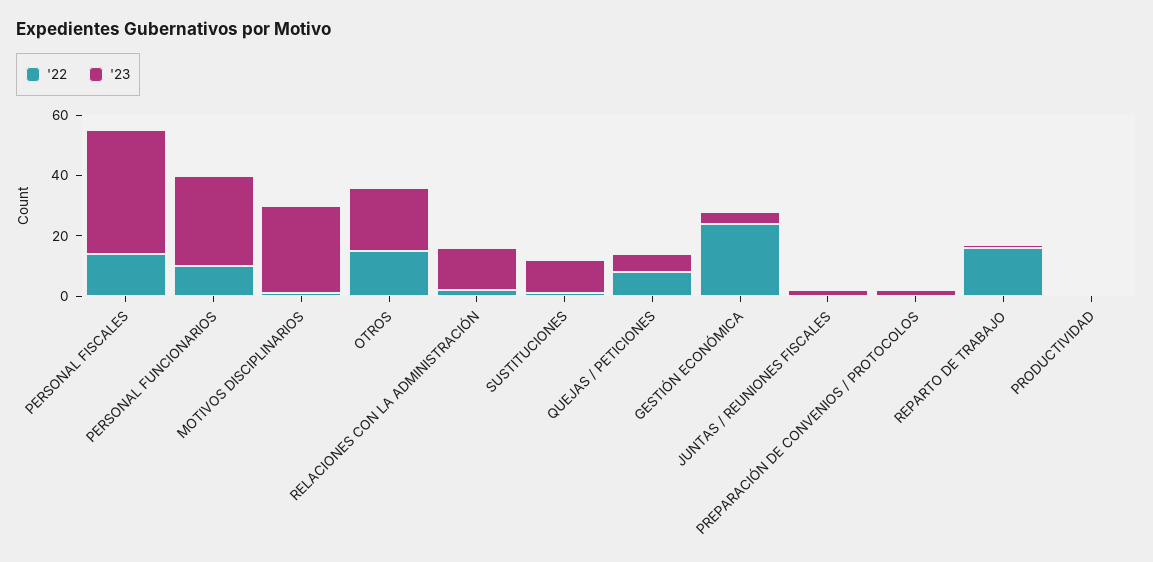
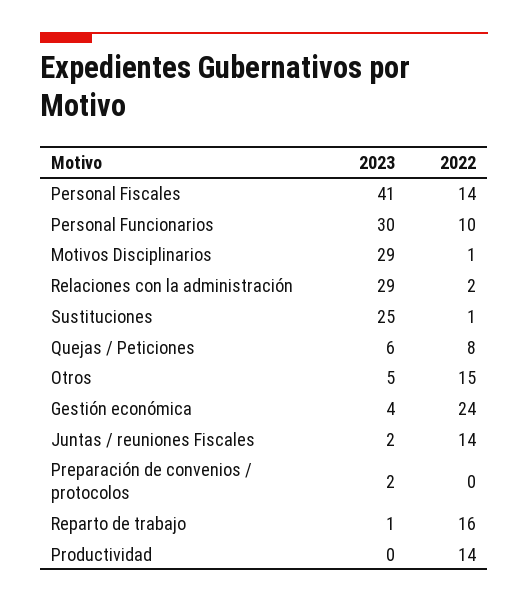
'23, OTROS: 20 -> 5
'23, RELACIONES CON LA ADMINISTRACIÓN: 15 -> 29
'23, SUSTITUCIONES: 10 -> 25
'22, JUNTAS / REUNIONES FISCALES: 0 -> 14
'22, PRODUCTIVIDAD: 0 -> 14

